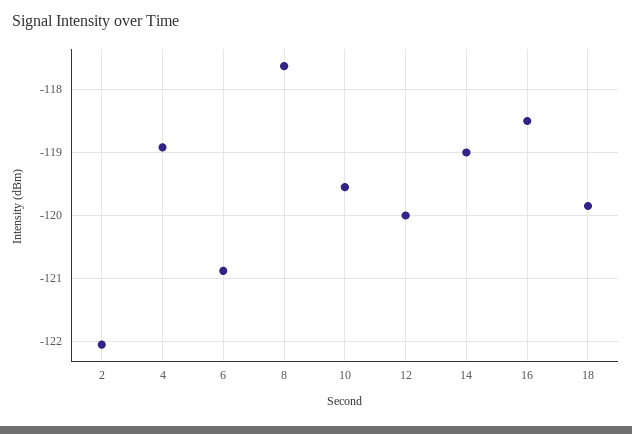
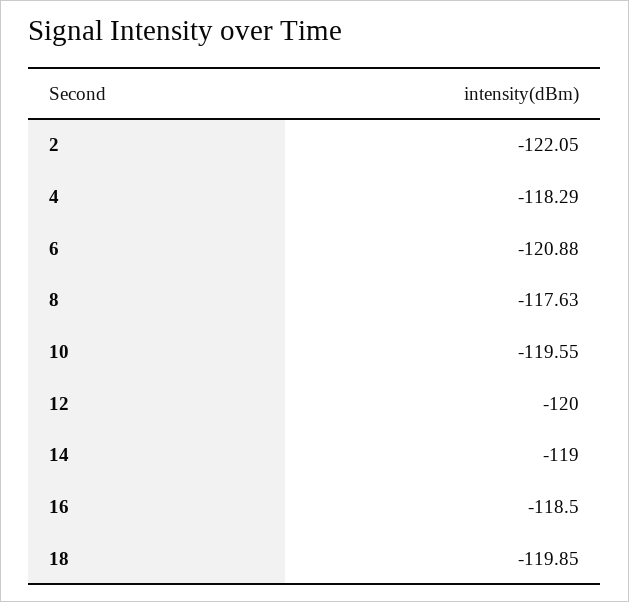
4: -118.9 -> -118.29

